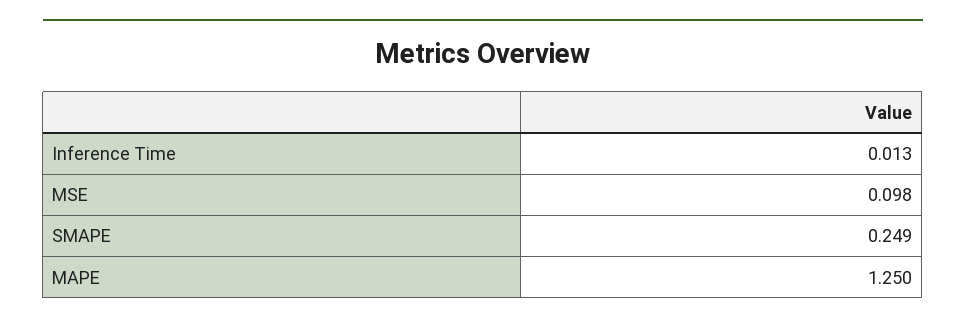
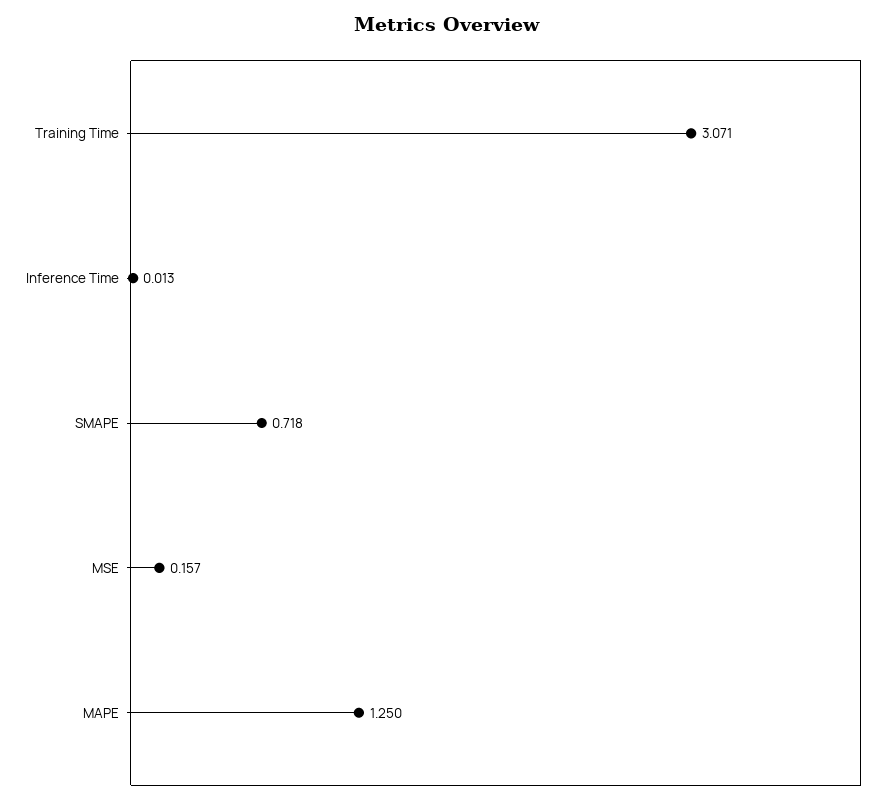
MSE: 0.098 -> 0.157
SMAPE: 0.249 -> 0.718
Training Time: none -> 3.071

